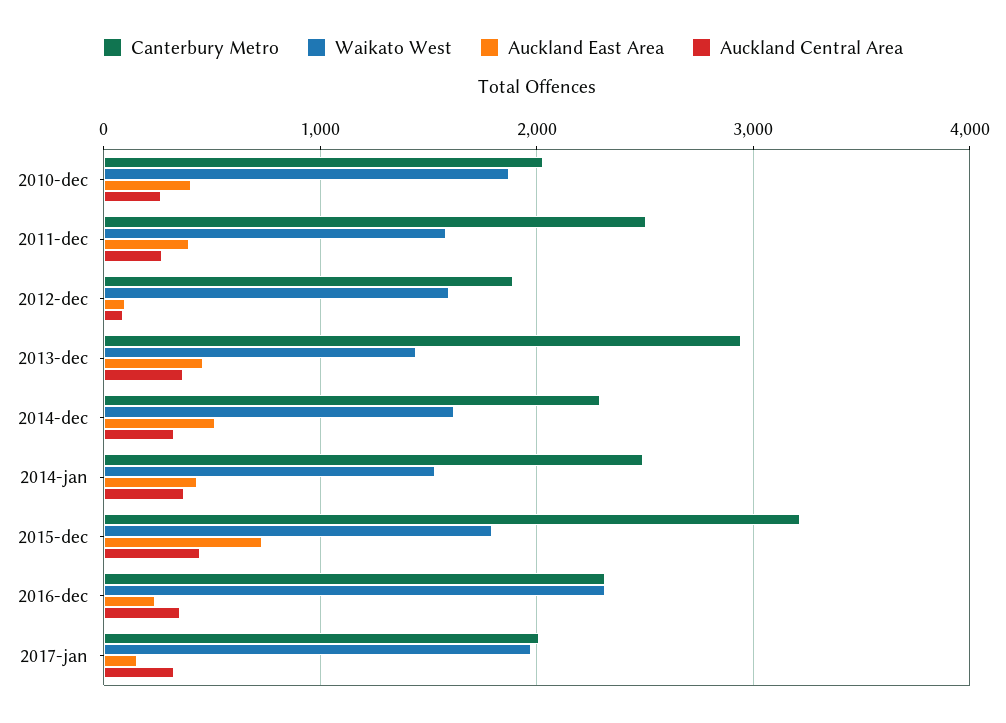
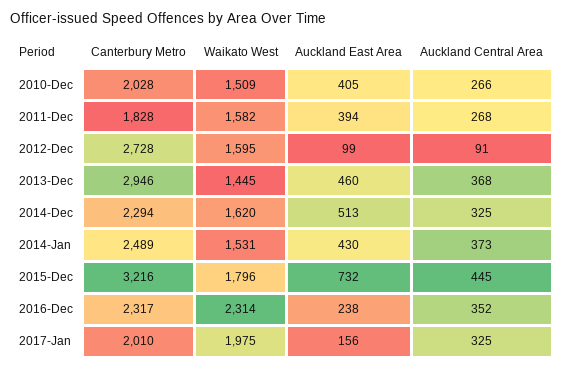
Waikato West, 2010-dec: 1900 -> 1509
Canterbury Metro, 2011-dec: 2500 -> 1828
Canterbury Metro, 2012-dec: 1900 -> 2728

